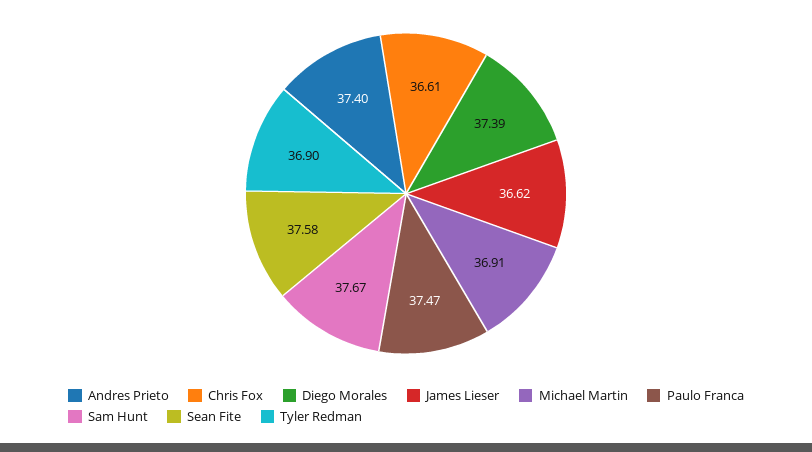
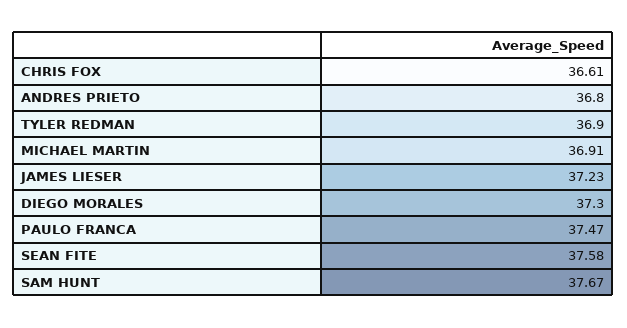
Andres Prieto: 37.4 -> 36.8
Diego Morales: 37.39 -> 37.3
James Lieser: 36.62 -> 37.23

